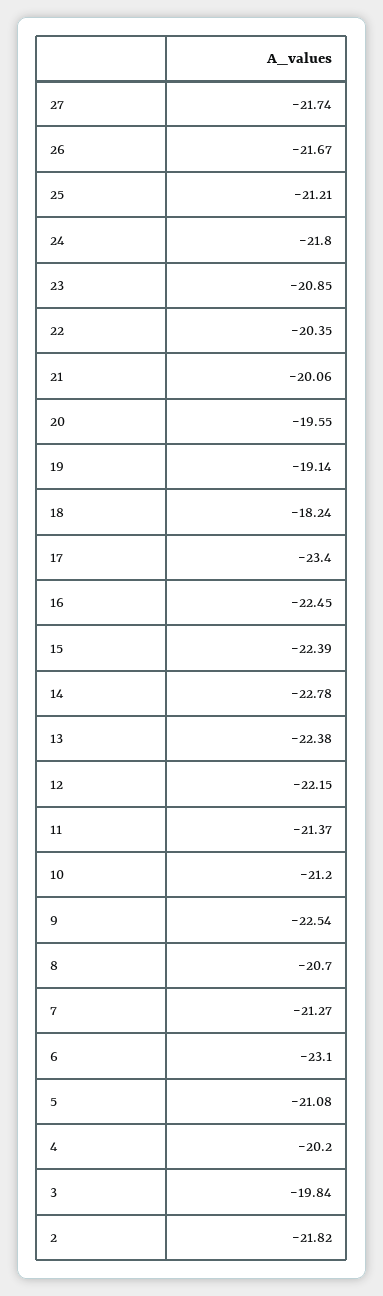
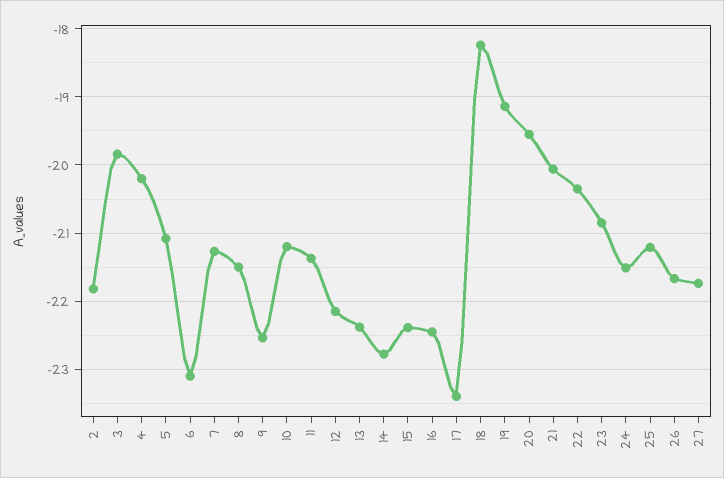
24: -21.8 -> -21.5
8: -20.7 -> -21.5

